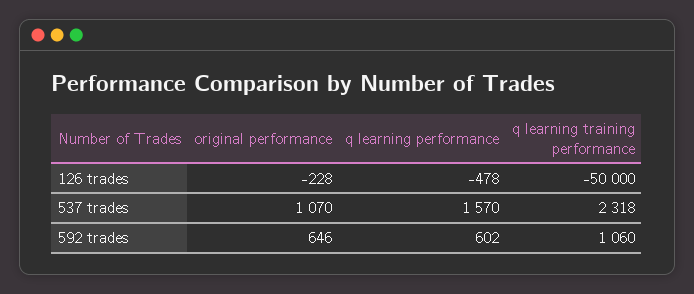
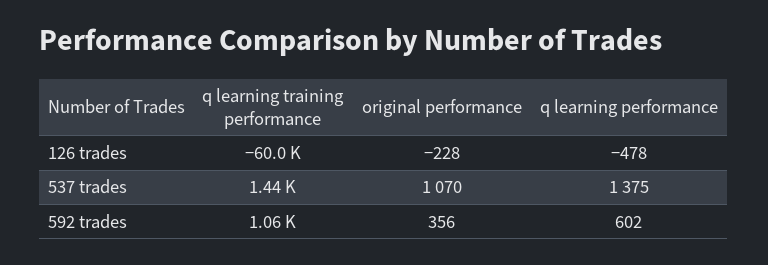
q learning training performance, 126 trades: -50000 -> -60000
q learning performance, 537 trades: 1570 -> 1375
q learning training performance, 537 trades: 2318 -> 1440
original performance, 592 trades: 646 -> 356

